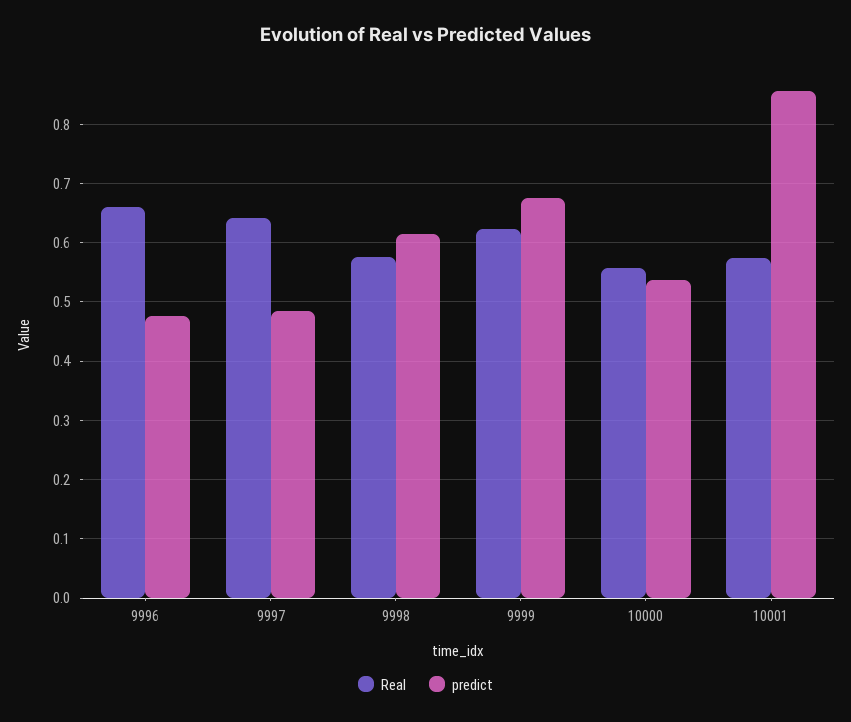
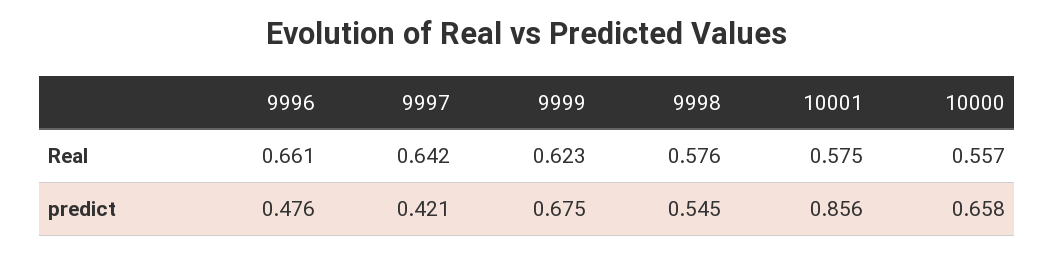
predict, 9997: 0.48 -> 0.421
predict, 9998: 0.62 -> 0.545
predict, 10000: 0.54 -> 0.658

